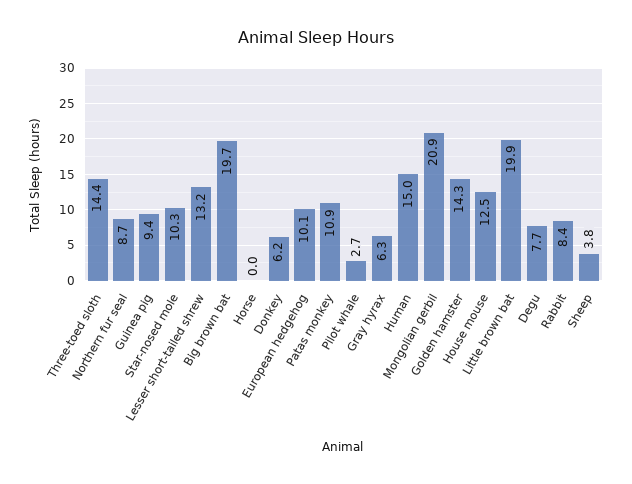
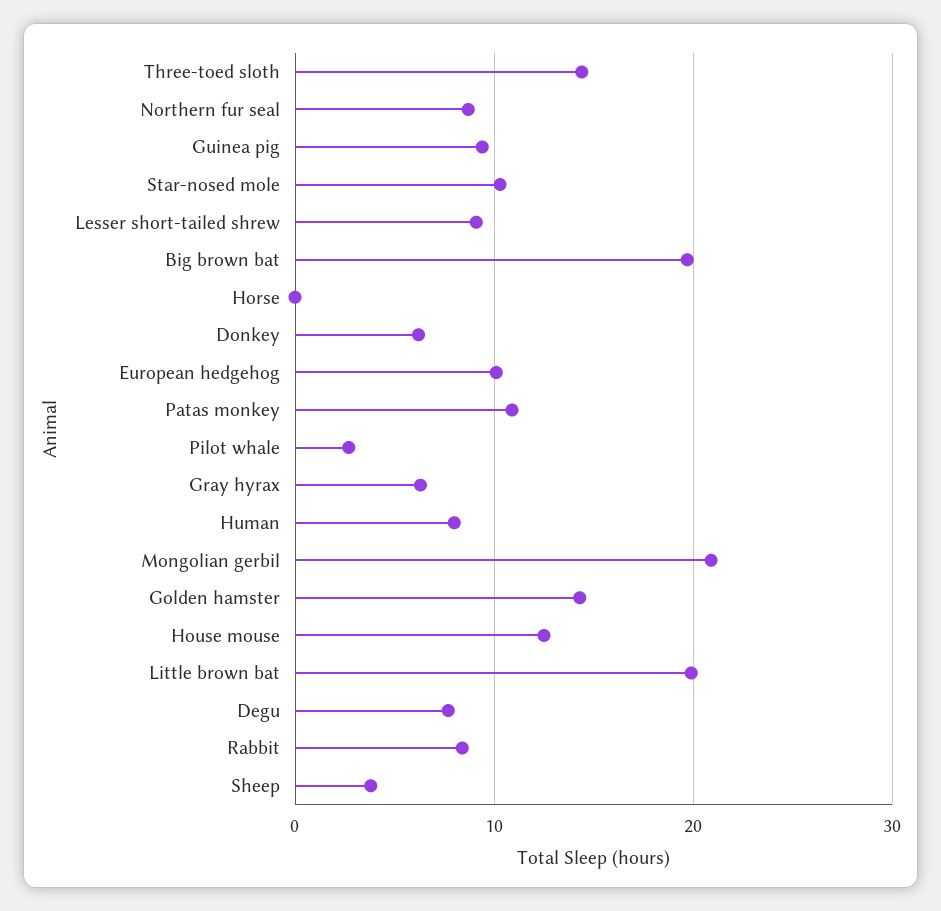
Lesser short-tailed shrew: 13.2 -> 9
Human: 15 -> 8

